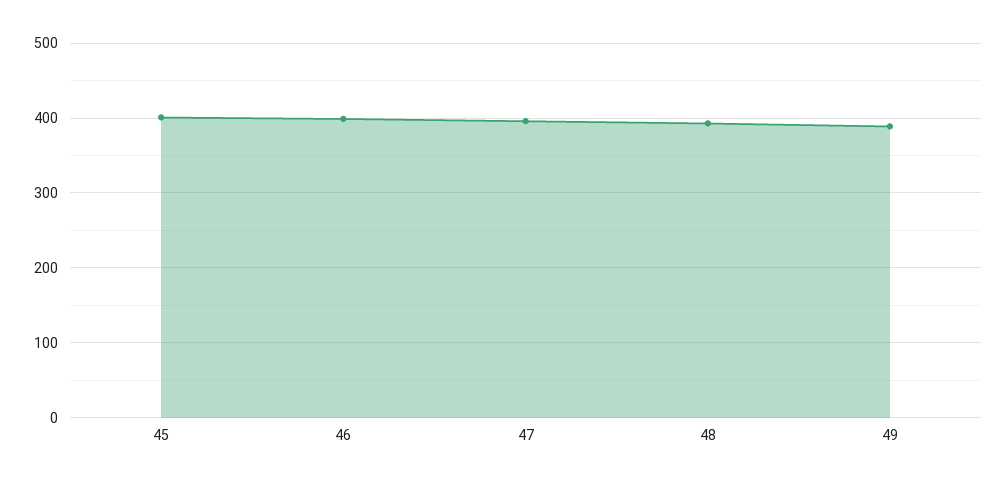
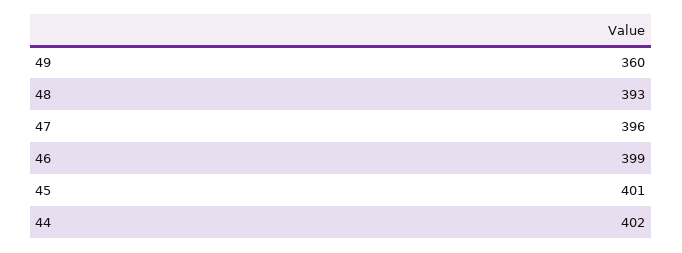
49: 390 -> 360
44: none -> 402

